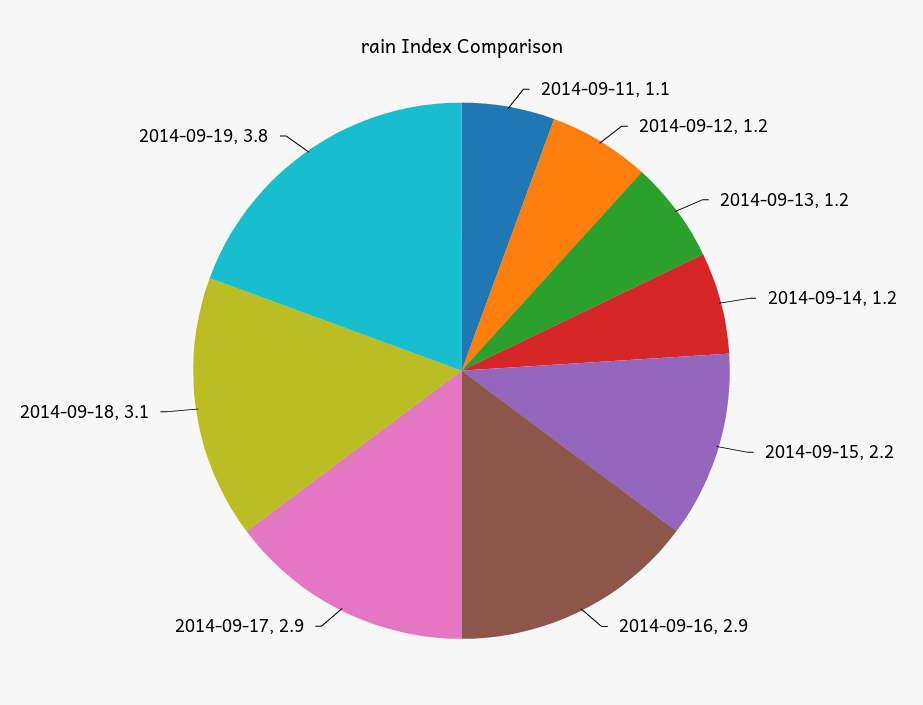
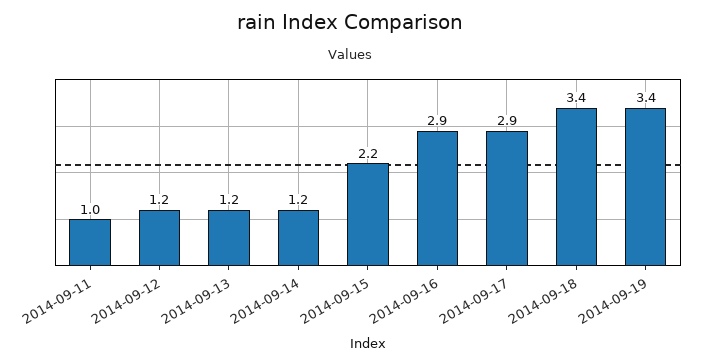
2014-09-11: 1.1 -> 1
2014-09-18: 3.1 -> 3.4
2014-09-19: 3.8 -> 3.4

